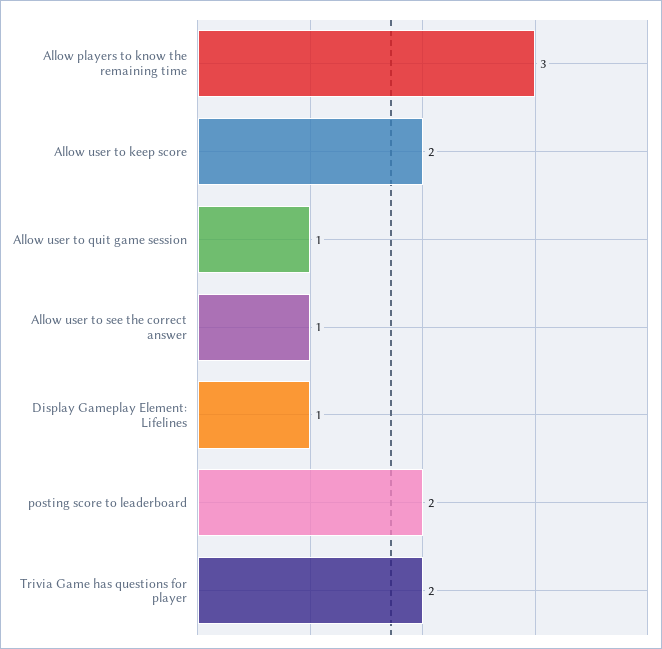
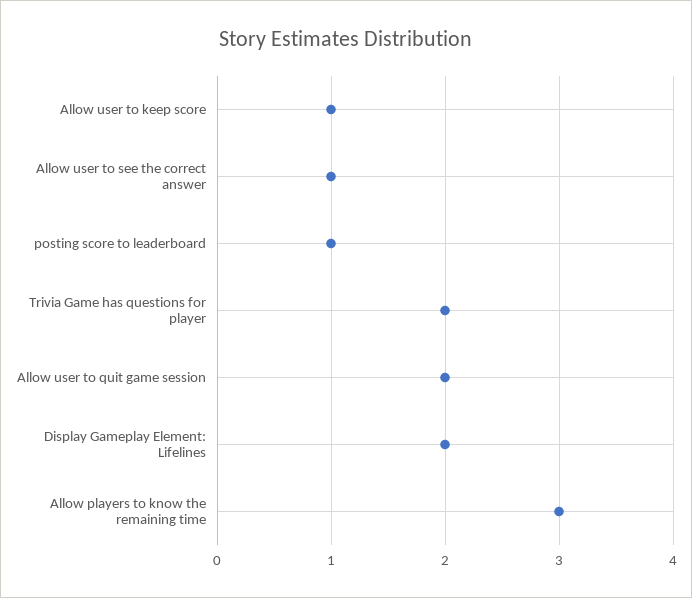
Allow user to keep score: 2 -> 1
Allow user to quit game session: 1 -> 2
Display Gameplay Element: Lifelines: 1 -> 2
posting score to leaderboard: 2 -> 1

